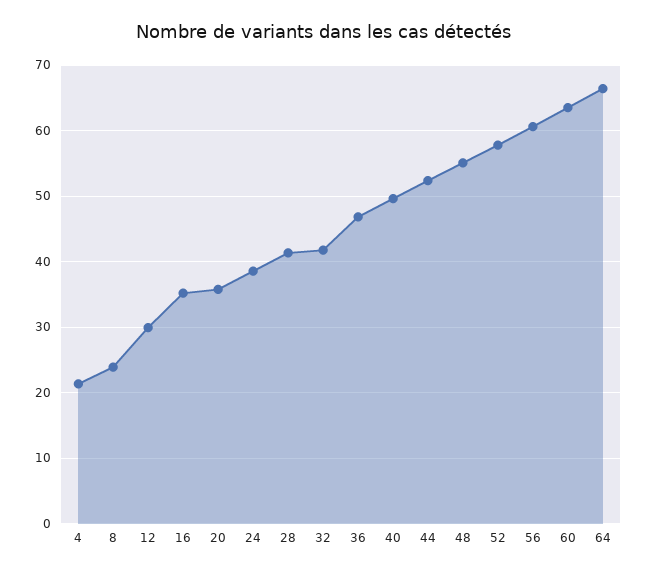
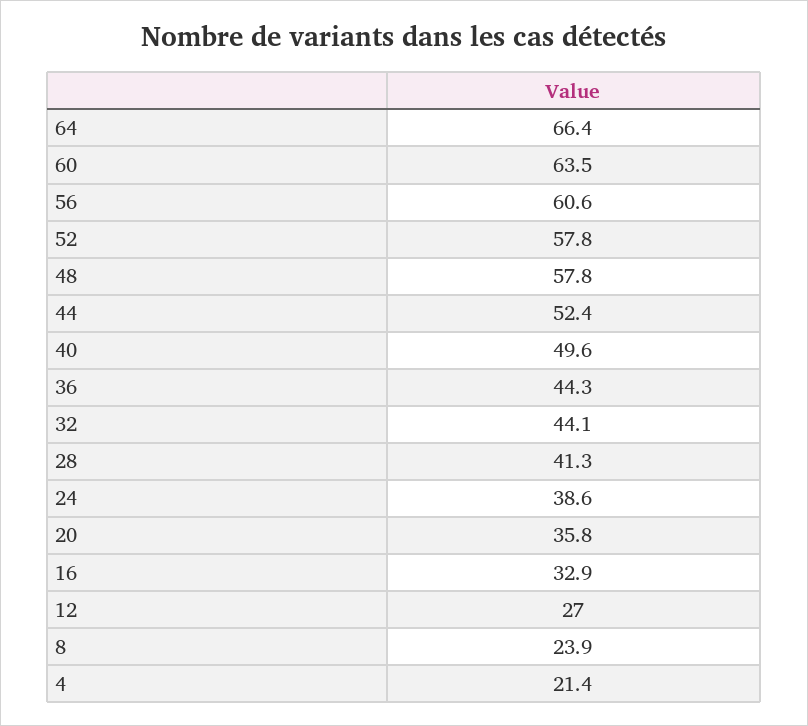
12: 30 -> 27
16: 35 -> 32.9
32: 42 -> 44.1
36: 47 -> 44.3
48: 55 -> 57.8

